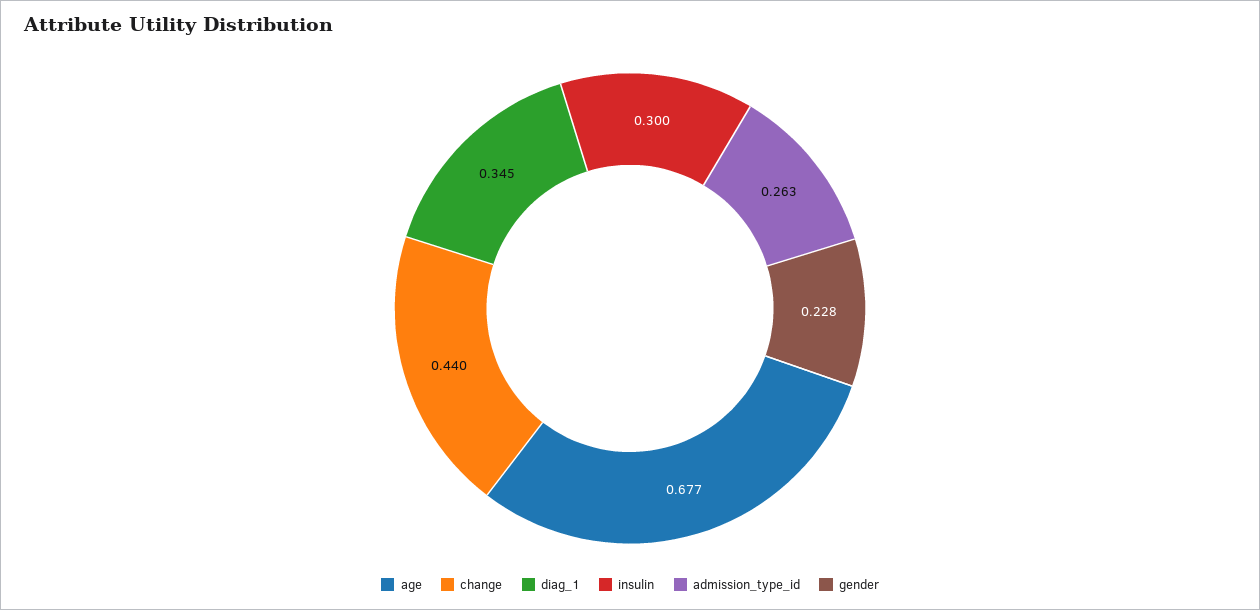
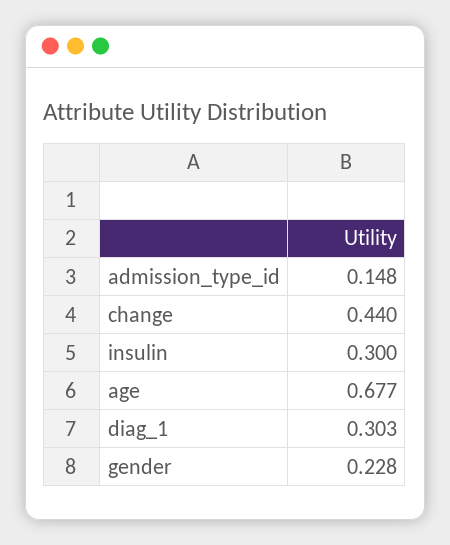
diag_1: 0.345 -> 0.303
admission_type_id: 0.263 -> 0.148

